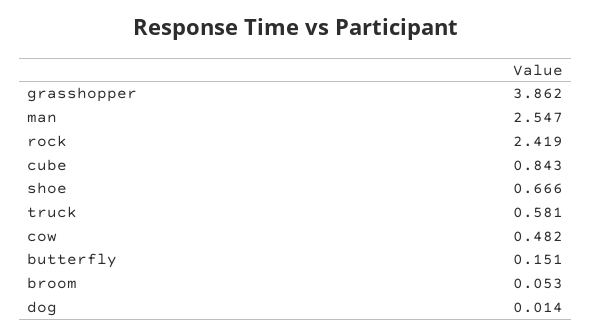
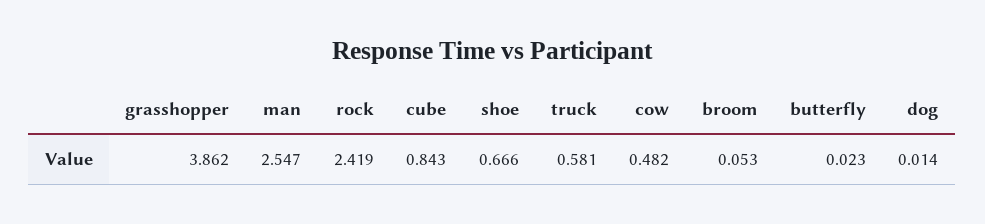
butterfly: 0.151 -> 0.023

